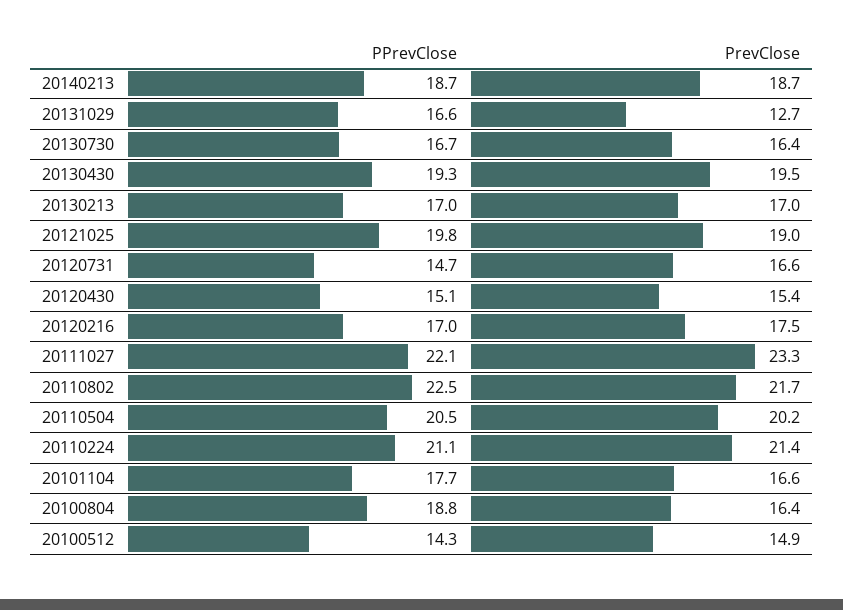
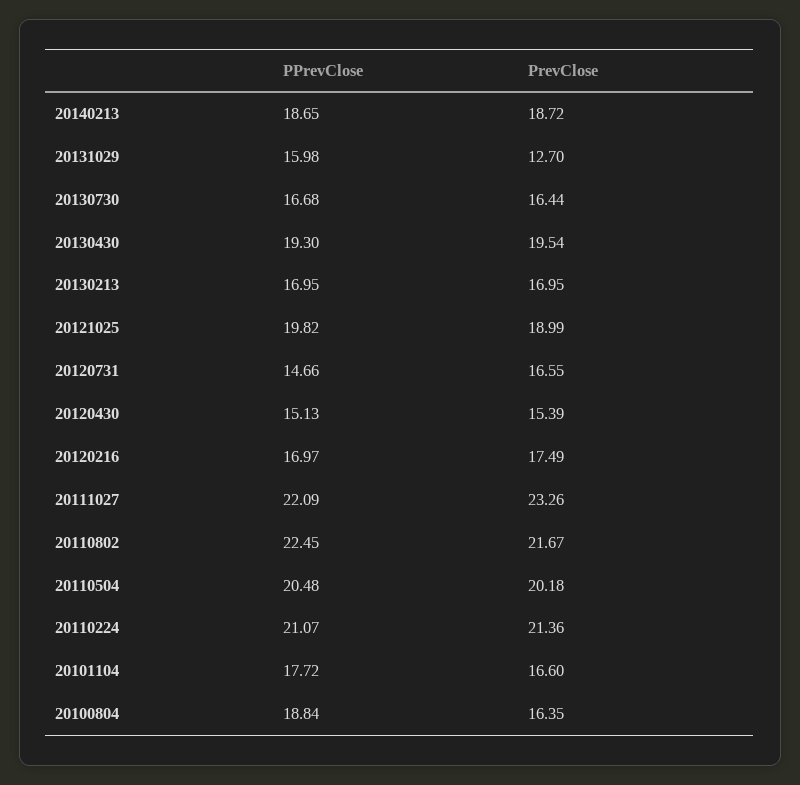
PPrevClose, 20131029: 16.6 -> 15.98
PPrevClose, 20100512: 14.3 -> none
PrevClose, 20100512: 14.9 -> none

